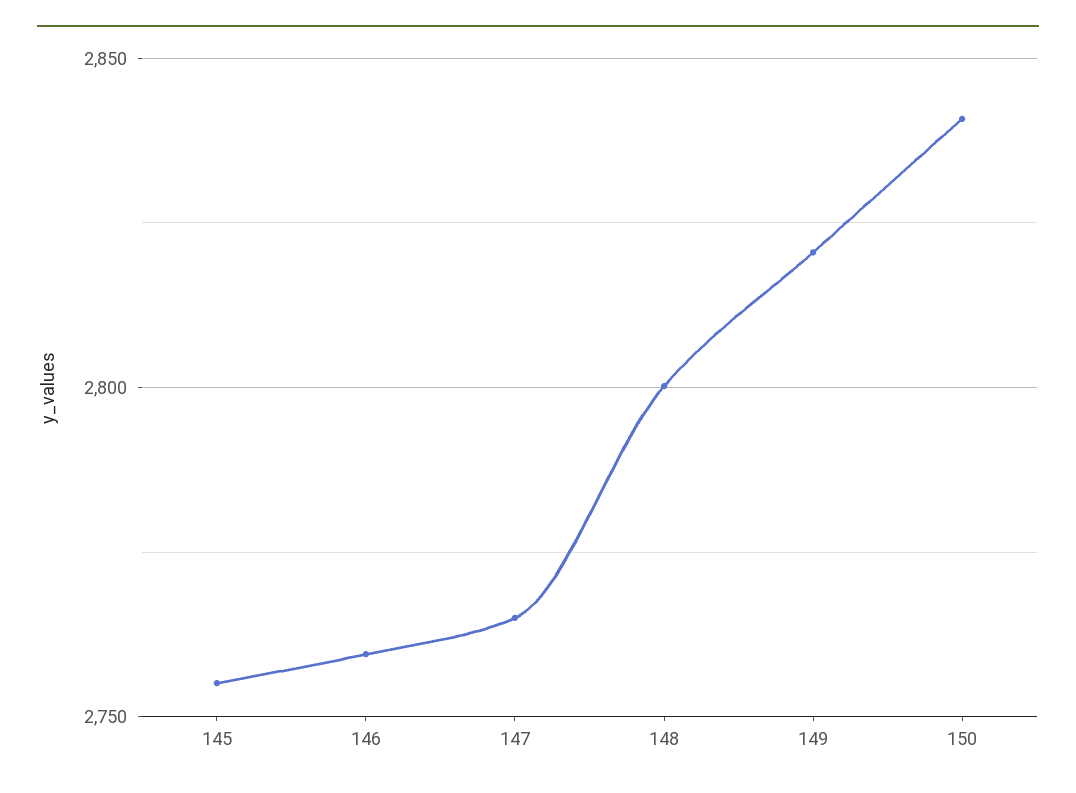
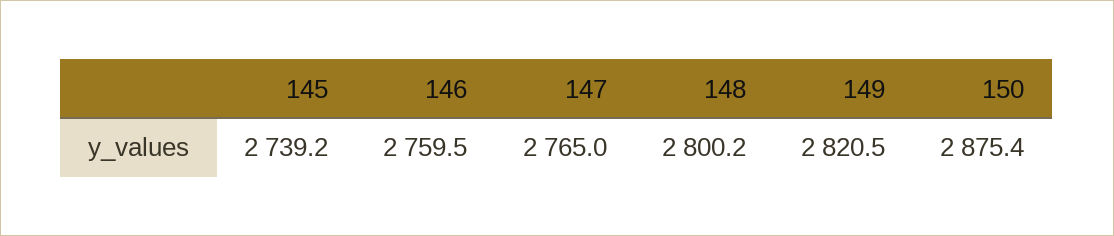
145: 2755 -> 2739.2
150: 2840 -> 2875.4

